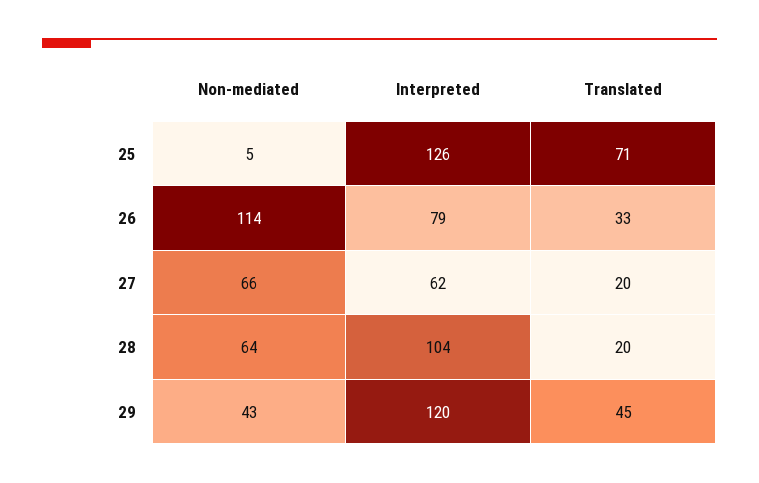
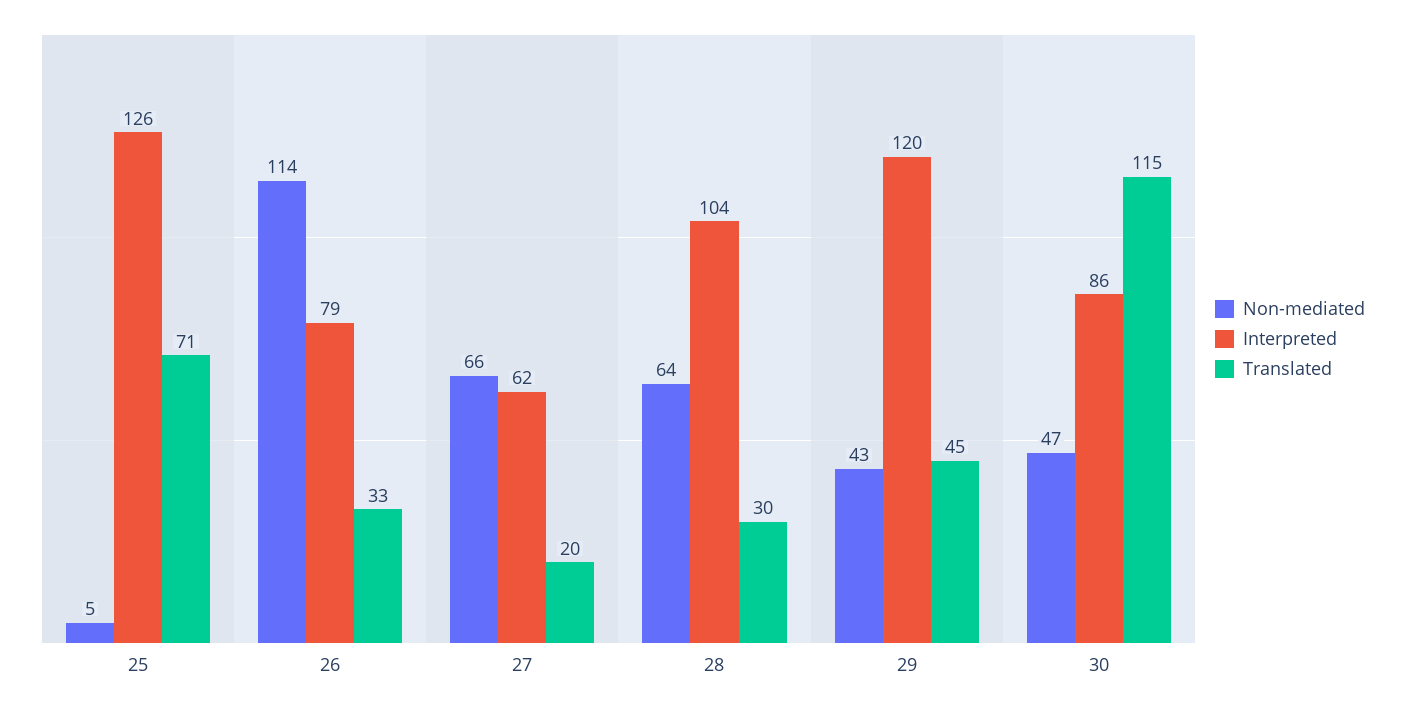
Translated, 28: 20 -> 30
Non-mediated, 30: none -> 47
Interpreted, 30: none -> 86
Translated, 30: none -> 115

